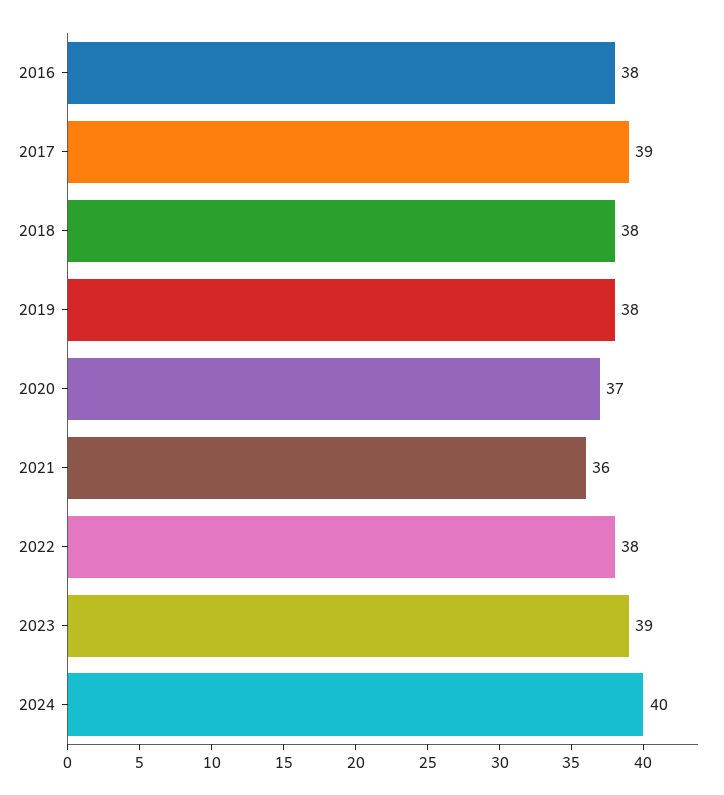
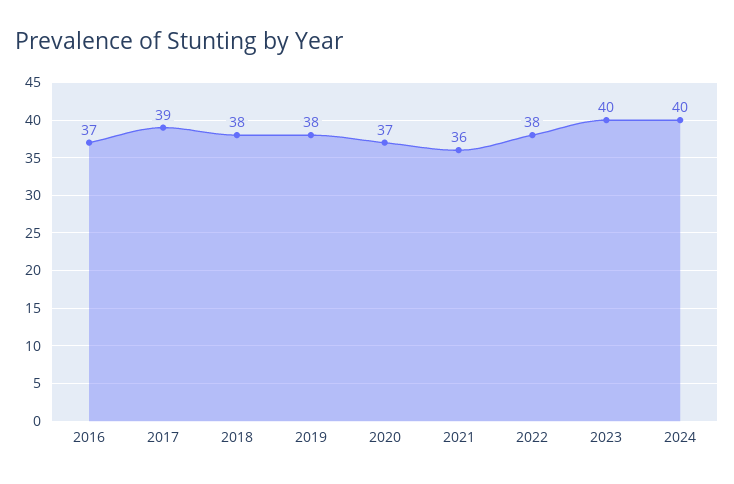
2016: 38 -> 37
2023: 39 -> 40

